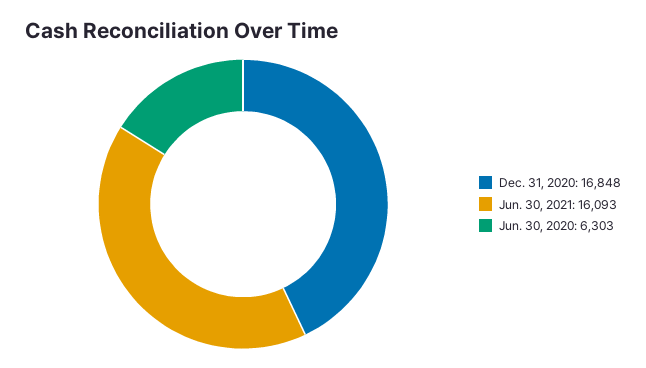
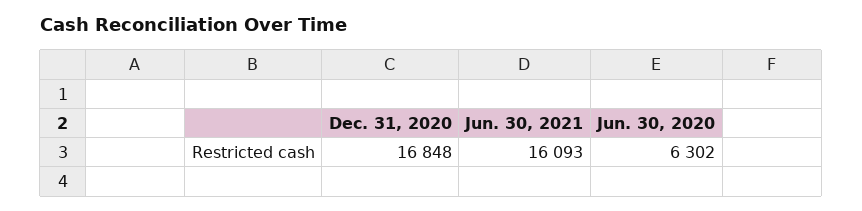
Jun. 30, 2020: 6303 -> 6302

